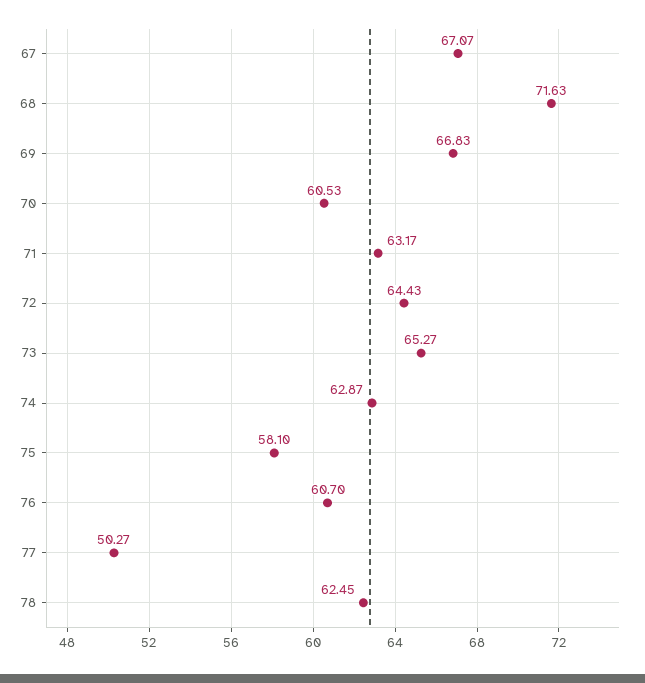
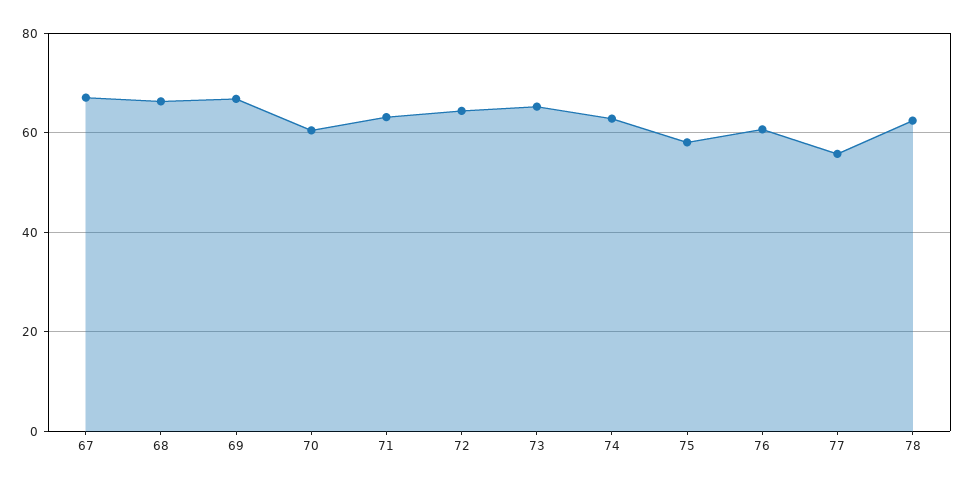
68: 71.63 -> 66
77: 50.27 -> 56

